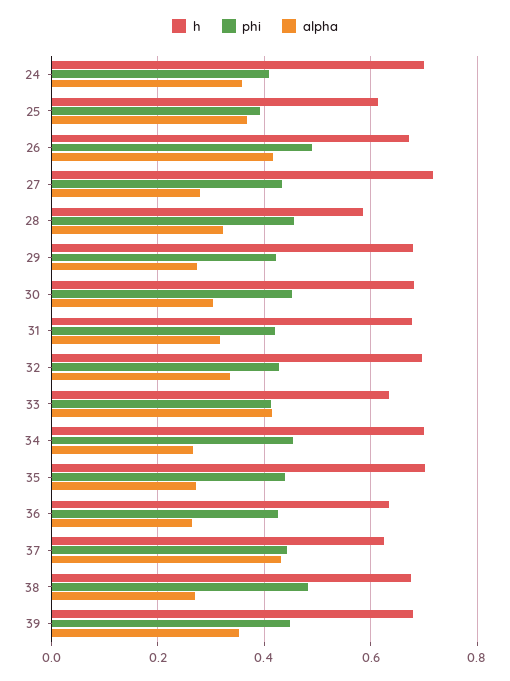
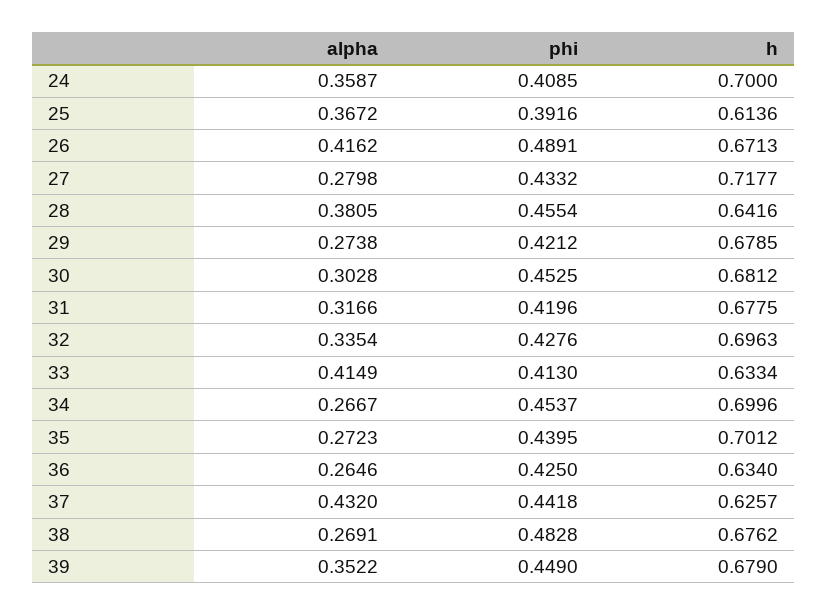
h, 28: 0.58 -> 0.6416
alpha, 28: 0.32 -> 0.3805

